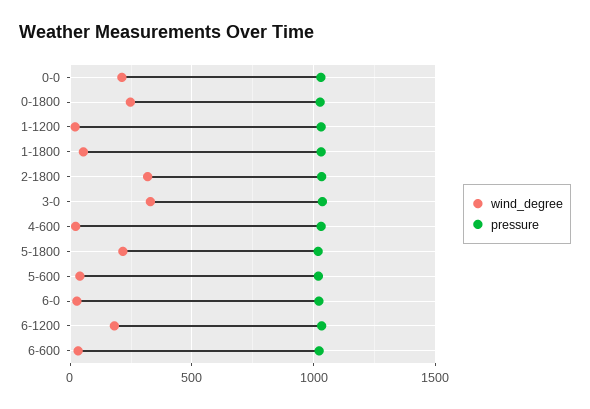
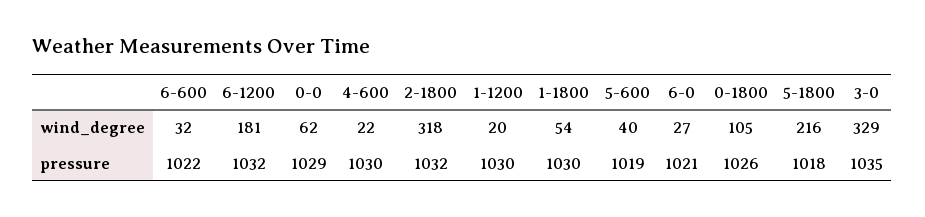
wind_degree, 0-0: 200 -> 62
wind_degree, 0-1800: 250 -> 105

